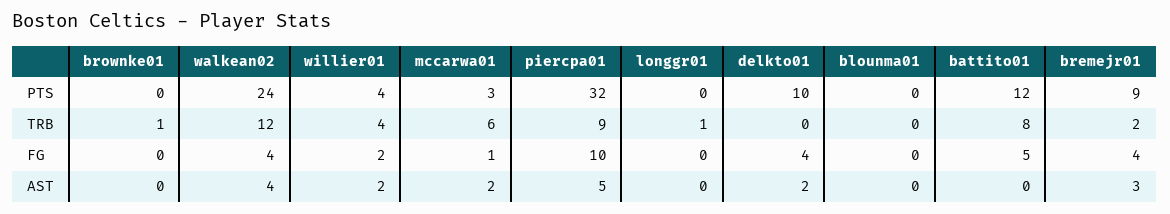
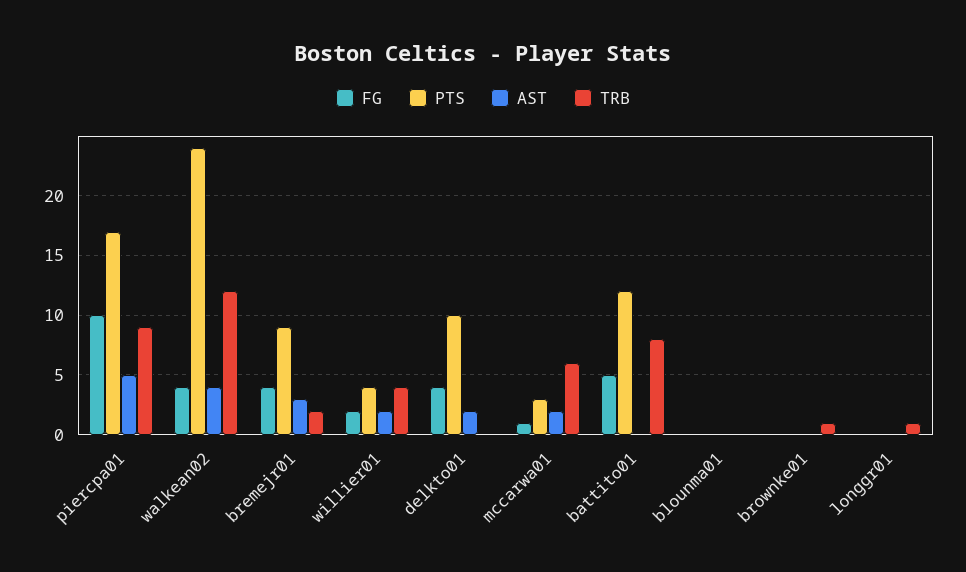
PTS, piercpa01: 32 -> 17

